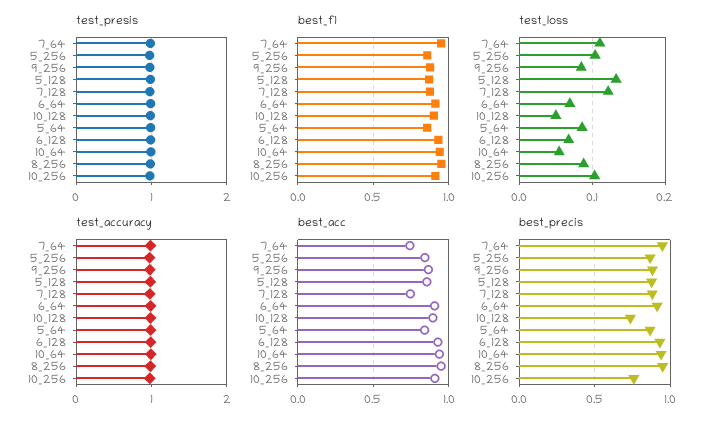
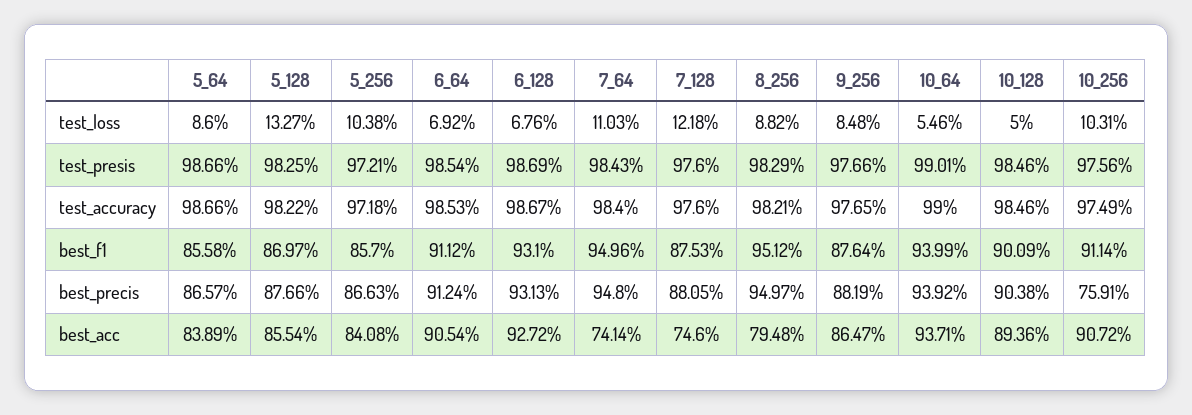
best_acc, 8_256: 0.95 -> 0.7948
best_precis, 10_128: 0.75 -> 0.9038

